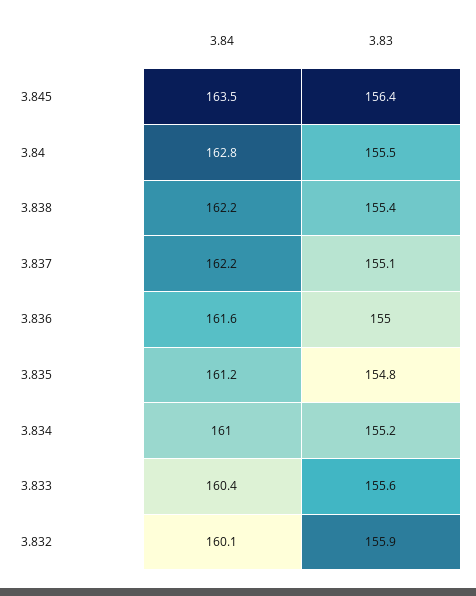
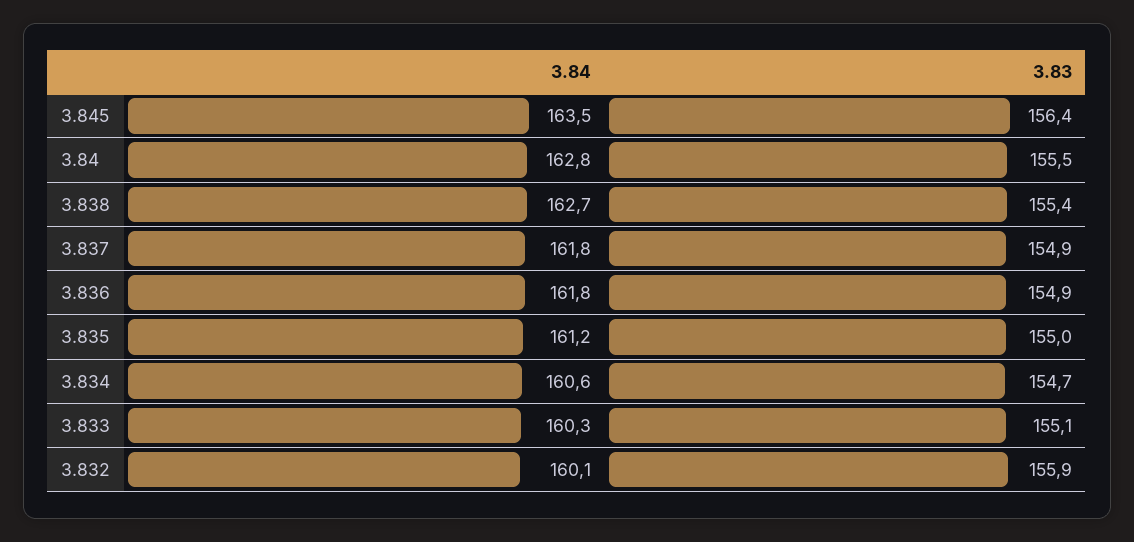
3.84, 3.838: 162.2 -> 162.7
3.84, 3.837: 162.2 -> 161.8
3.83, 3.837: 155.1 -> 154.9
3.84, 3.836: 161.6 -> 161.8
3.83, 3.836: 155 -> 154.9
3.83, 3.835: 154.8 -> 155
3.84, 3.834: 161 -> 160.6
3.83, 3.834: 155.2 -> 154.7
3.84, 3.833: 160.4 -> 160.3
3.83, 3.833: 155.6 -> 155.1

